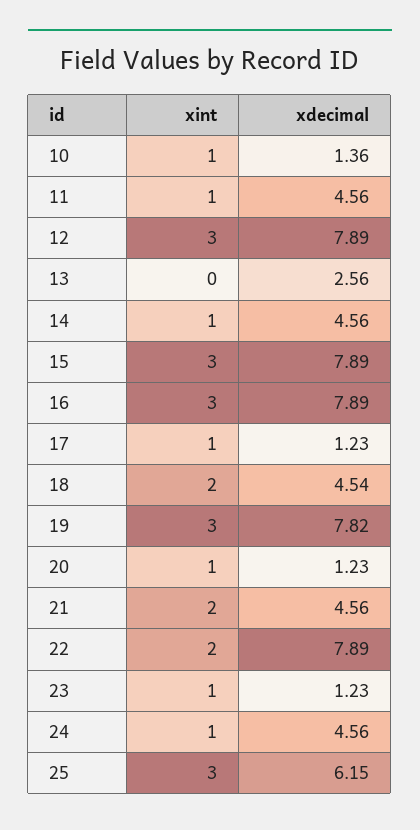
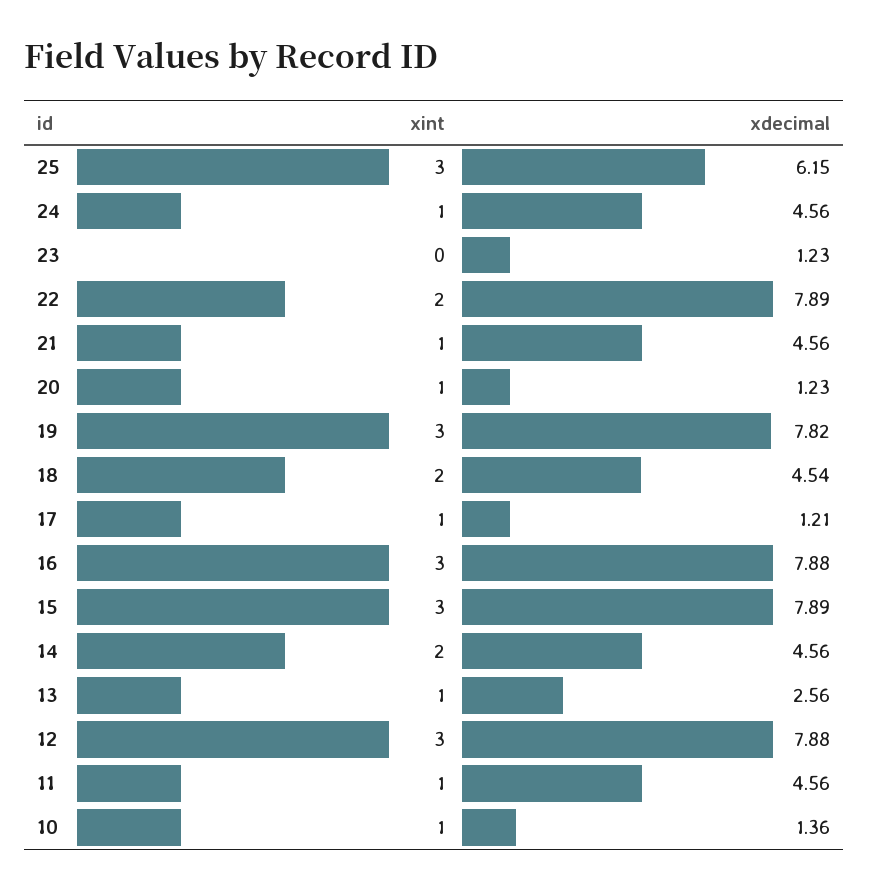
xdecimal, 12: 7.89 -> 7.88
xint, 13: 0 -> 1
xint, 14: 1 -> 2
xdecimal, 16: 7.89 -> 7.88
xdecimal, 17: 1.23 -> 1.21
xint, 21: 2 -> 1
xint, 23: 1 -> 0

